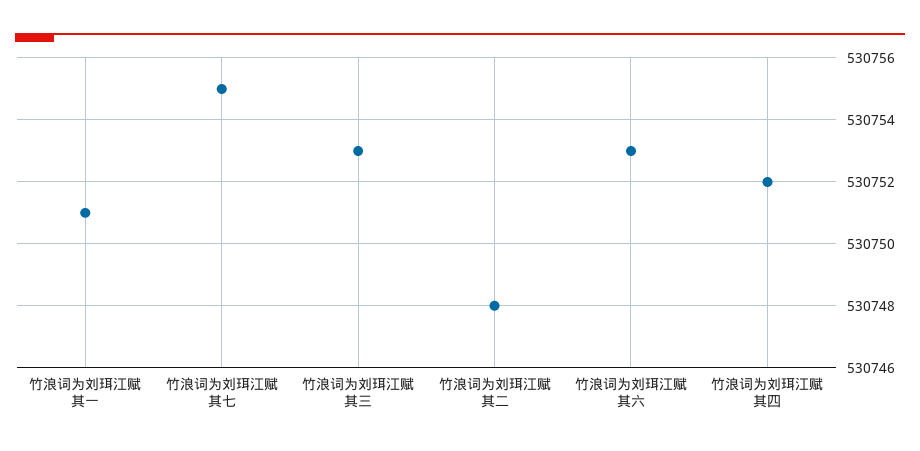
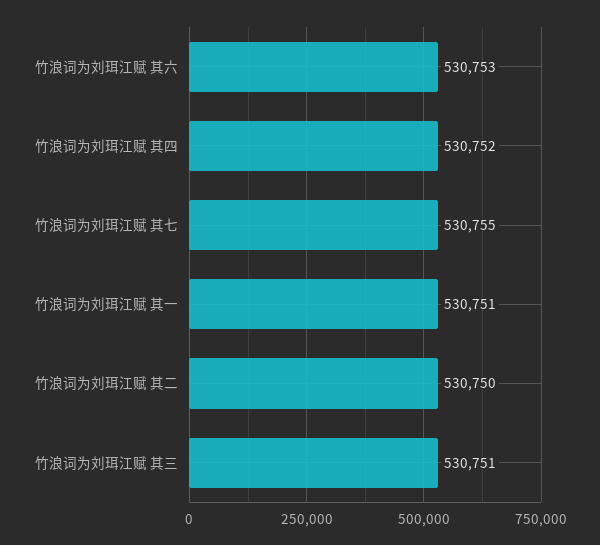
竹浪词为刘珥江赋 其三: 530753 -> 530751
竹浪词为刘珥江赋 其二: 530748 -> 530750

